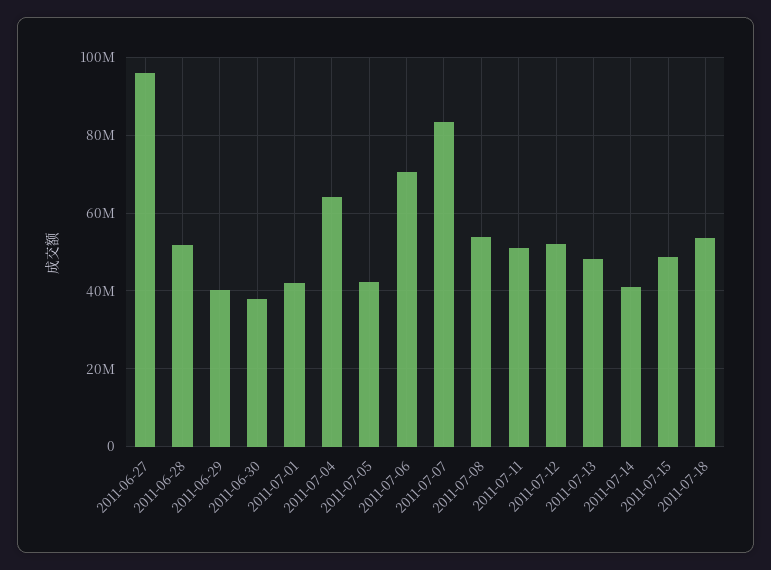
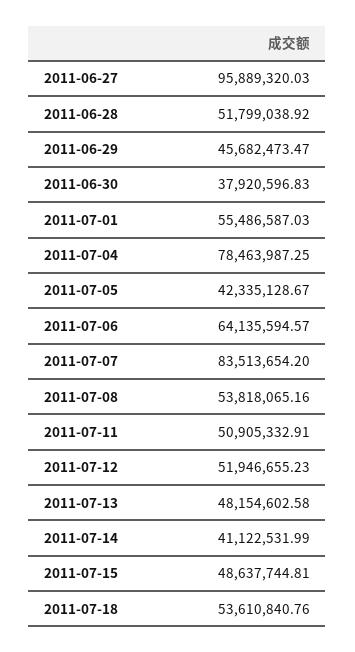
2011-06-29: 40000000 -> 45682473.47
2011-07-01: 42000000 -> 55486587.03
2011-07-04: 64000000 -> 78463987.25
2011-07-06: 70000000 -> 64135594.57

